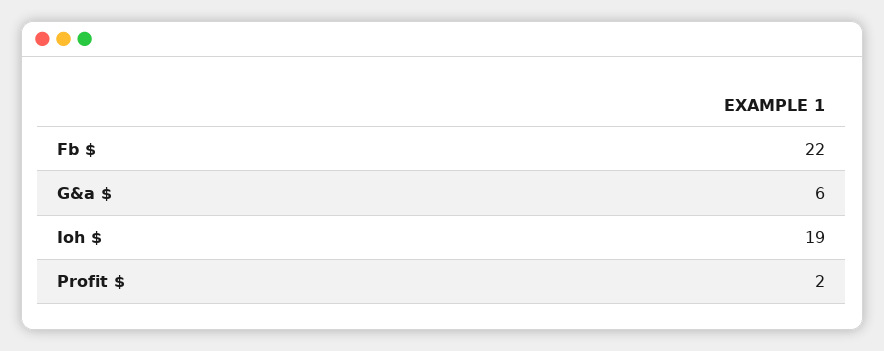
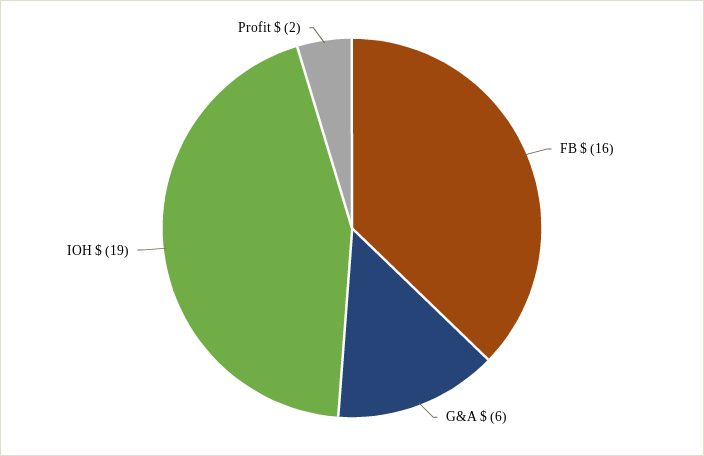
Fb $: 22 -> 16

